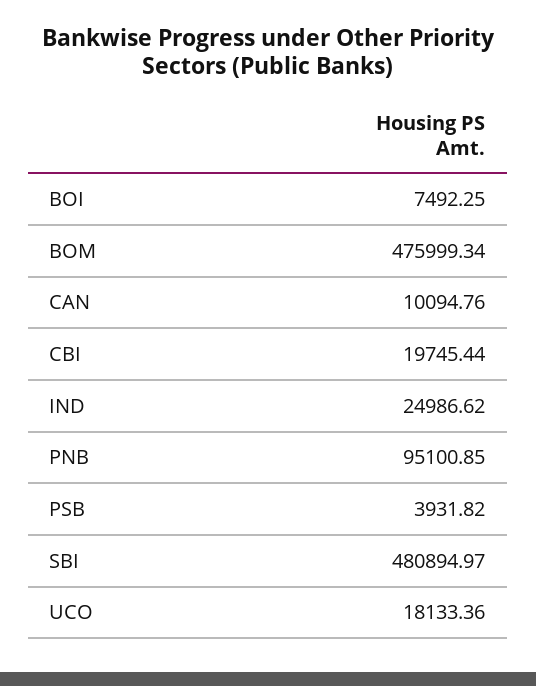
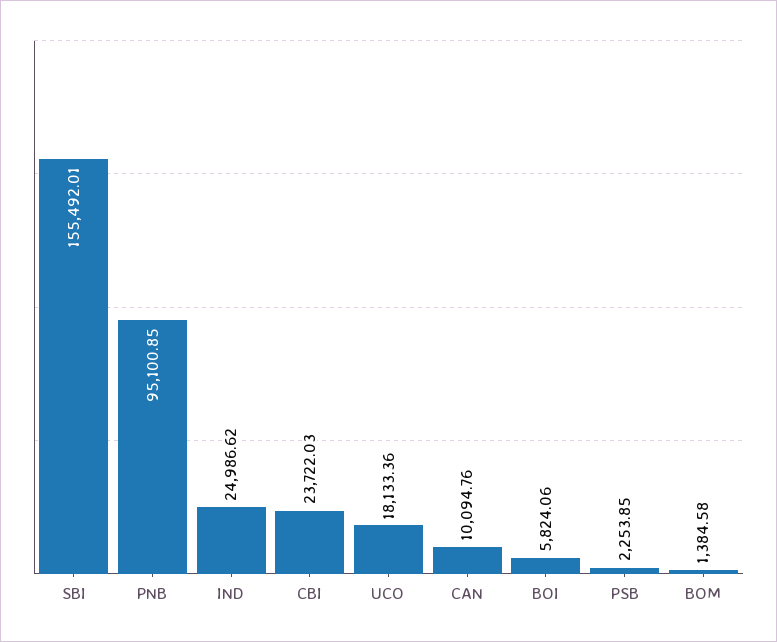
BOI: 7492.25 -> 5824.06
BOM: 475999.34 -> 1384.58
CBI: 19745.44 -> 23722.03
PSB: 3931.82 -> 2253.85
SBI: 480894.97 -> 155492.01

